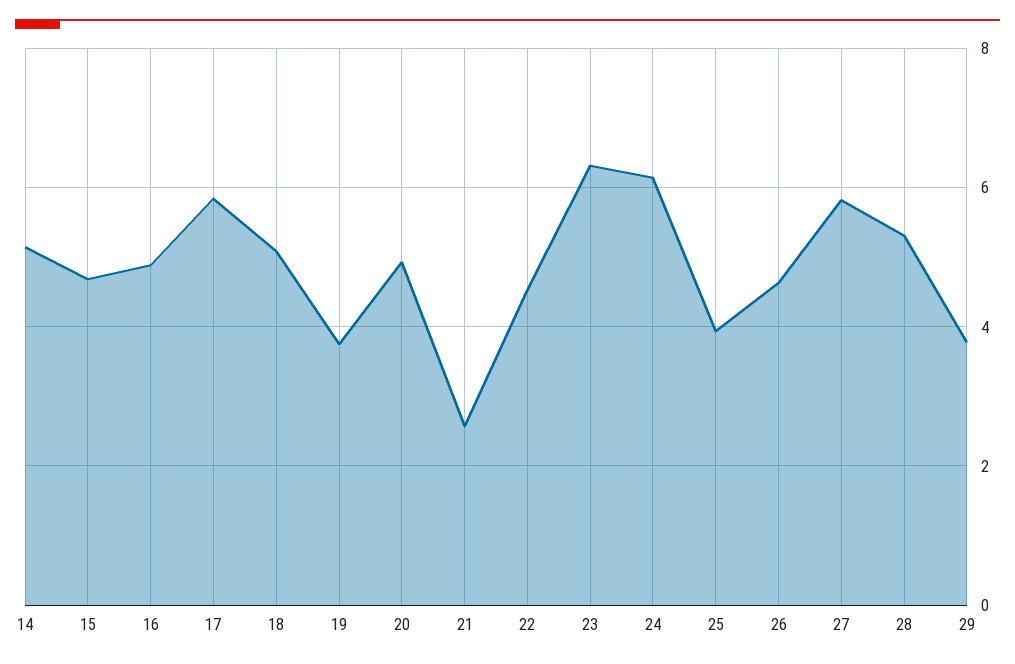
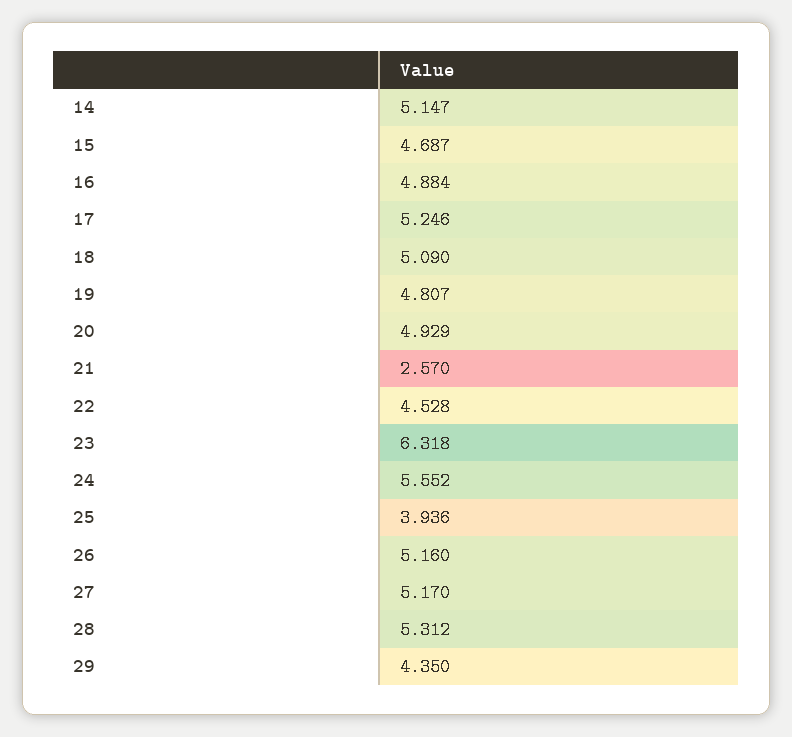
17: 5.8 -> 5.246
19: 3.8 -> 4.807
24: 6.2 -> 5.552
26: 4.6 -> 5.16
27: 5.8 -> 5.17
29: 3.8 -> 4.35

